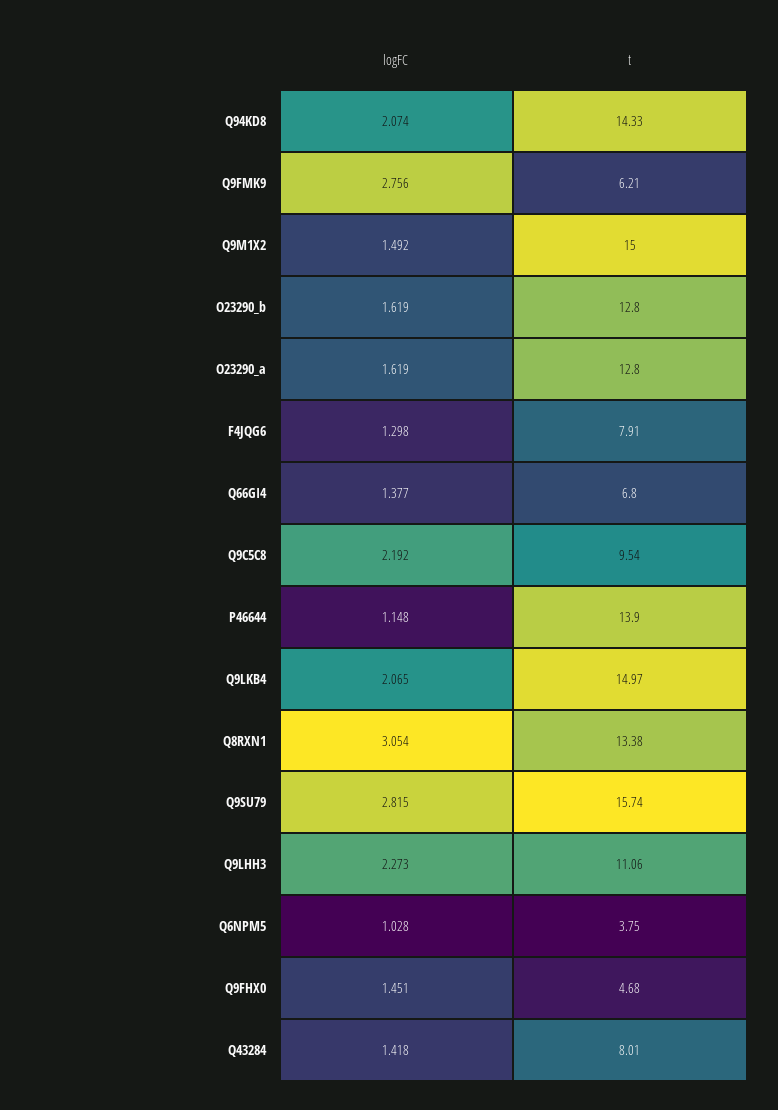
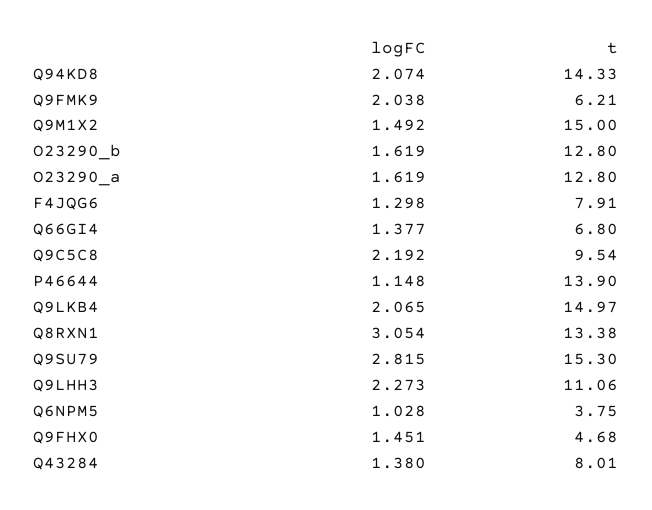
logFC, Q9FMK9: 2.756 -> 2.038
t, Q9SU79: 15.74 -> 15.3
logFC, Q43284: 1.418 -> 1.38

